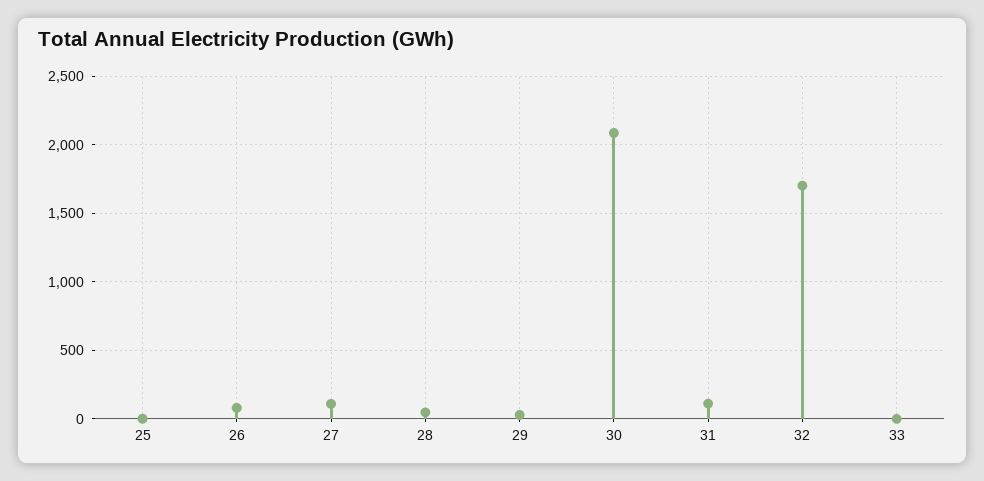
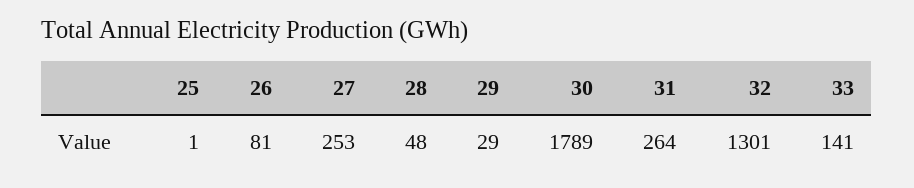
27: 100 -> 253
30: 2100 -> 1789
31: 100 -> 264
32: 1700 -> 1301
33: 0 -> 141

